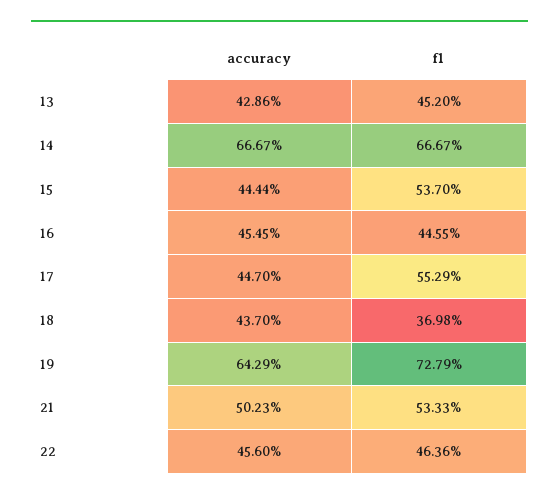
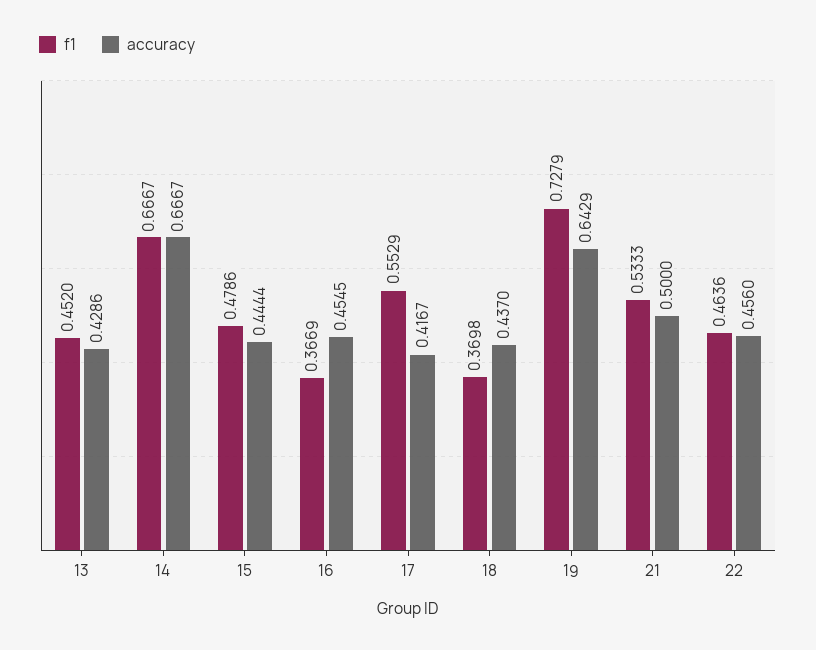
f1, 15: 0.537 -> 0.4786
f1, 16: 0.4455 -> 0.3669
accuracy, 17: 0.447 -> 0.4167
accuracy, 21: 0.5023 -> 0.5

